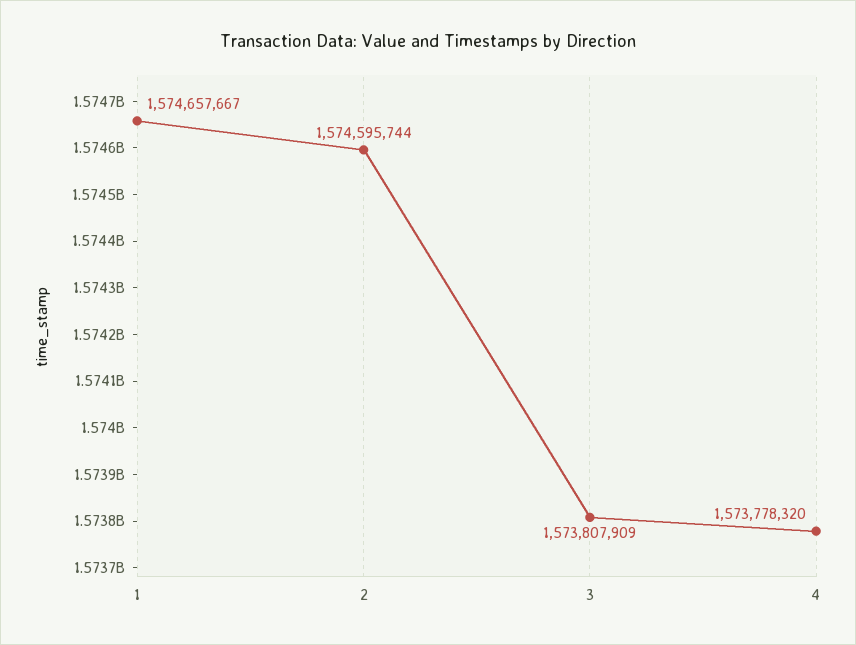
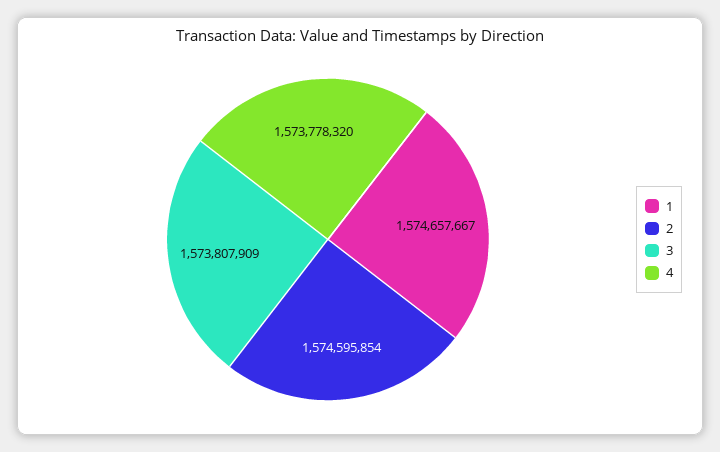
2: 1574595744 -> 1574595854

